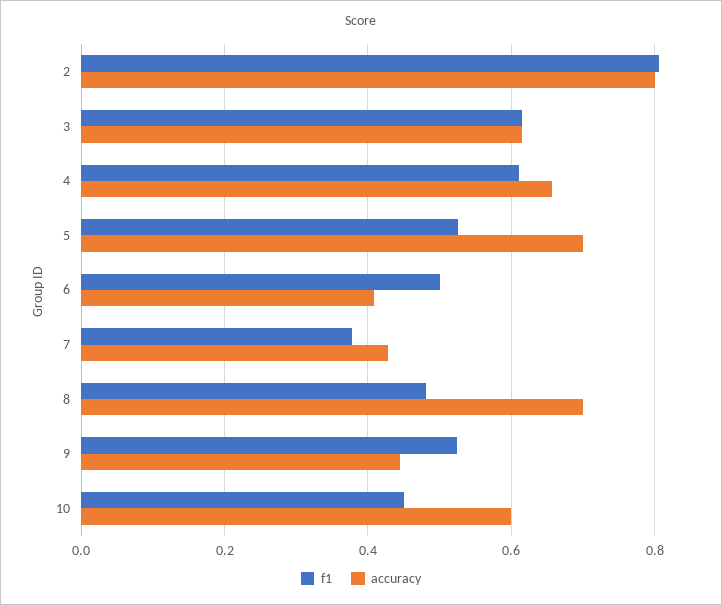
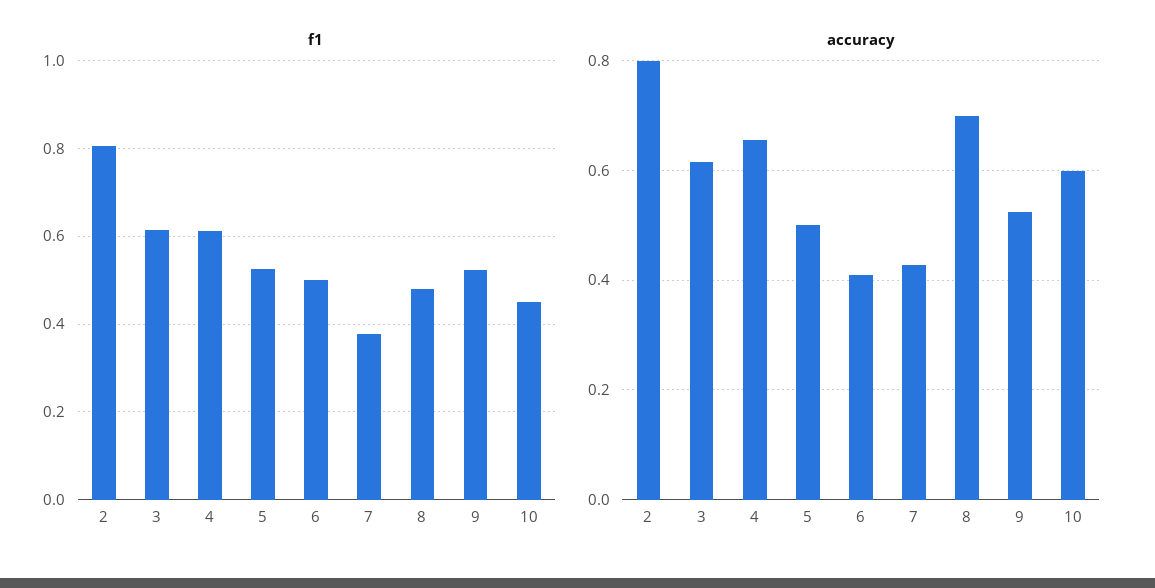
accuracy, 5: 0.7 -> 0.5
accuracy, 9: 0.44 -> 0.52

